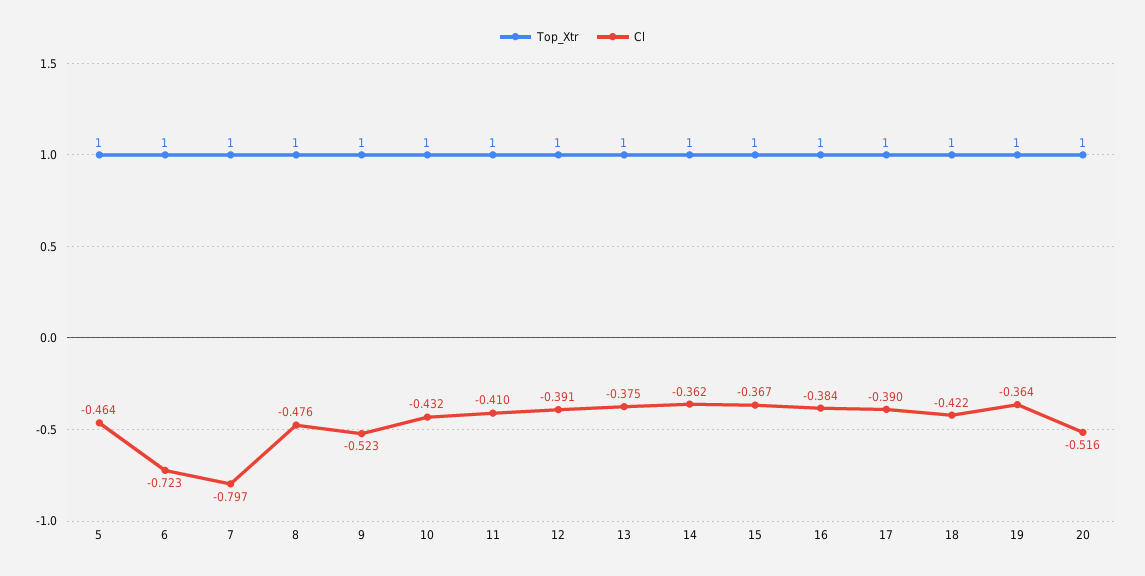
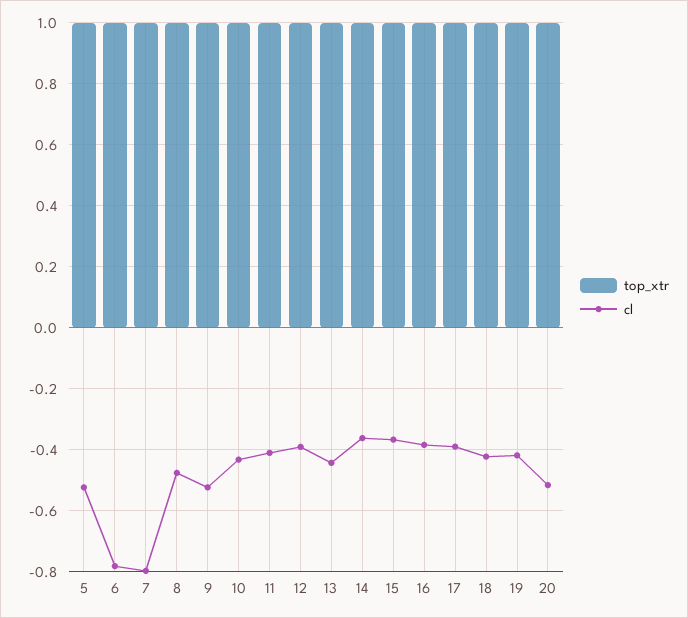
Cl, 5: -0.464 -> -0.52
Cl, 6: -0.723 -> -0.78
Cl, 13: -0.375 -> -0.44
Cl, 19: -0.364 -> -0.42

